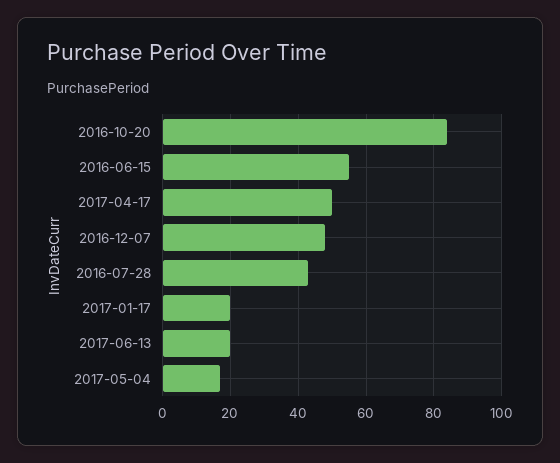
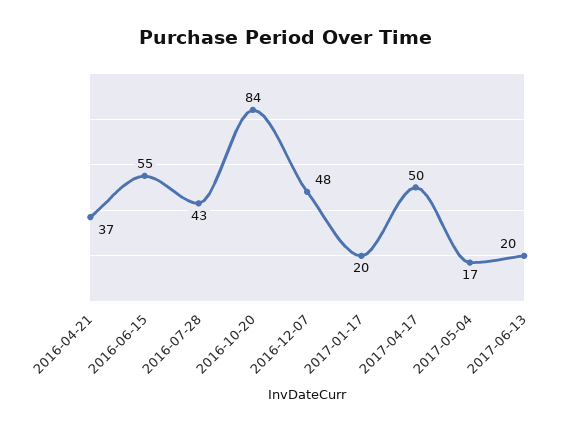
2016-04-21: none -> 37

